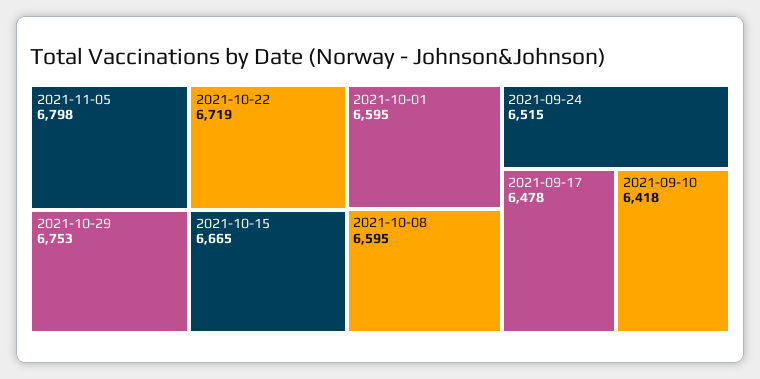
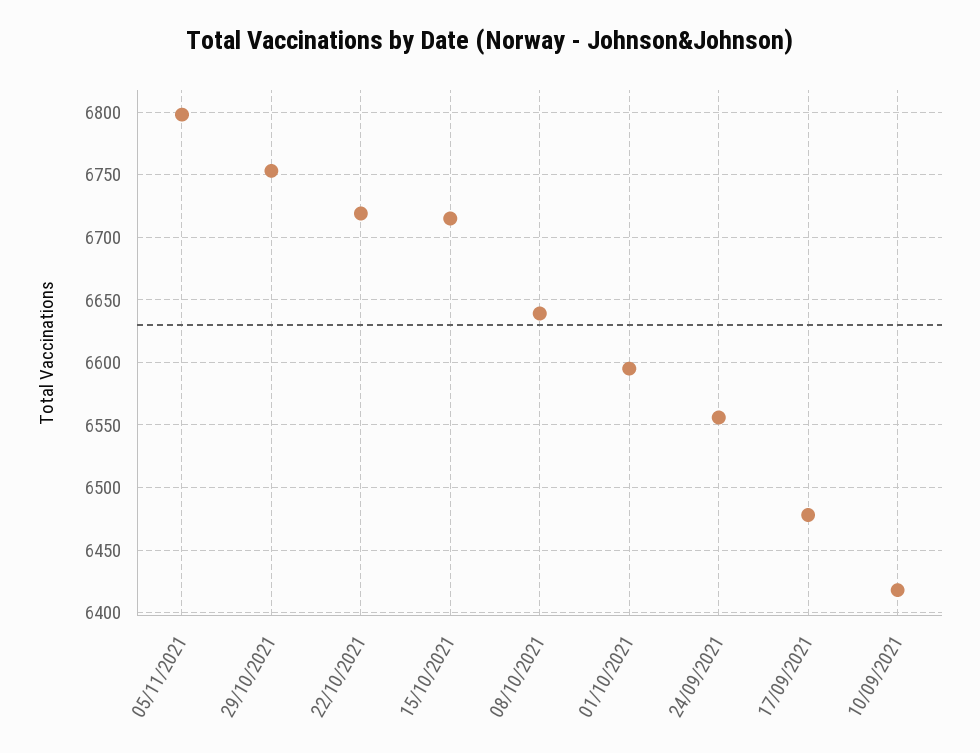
2021-10-15: 6665 -> 6715
2021-10-08: 6595 -> 6640
2021-09-24: 6515 -> 6555

